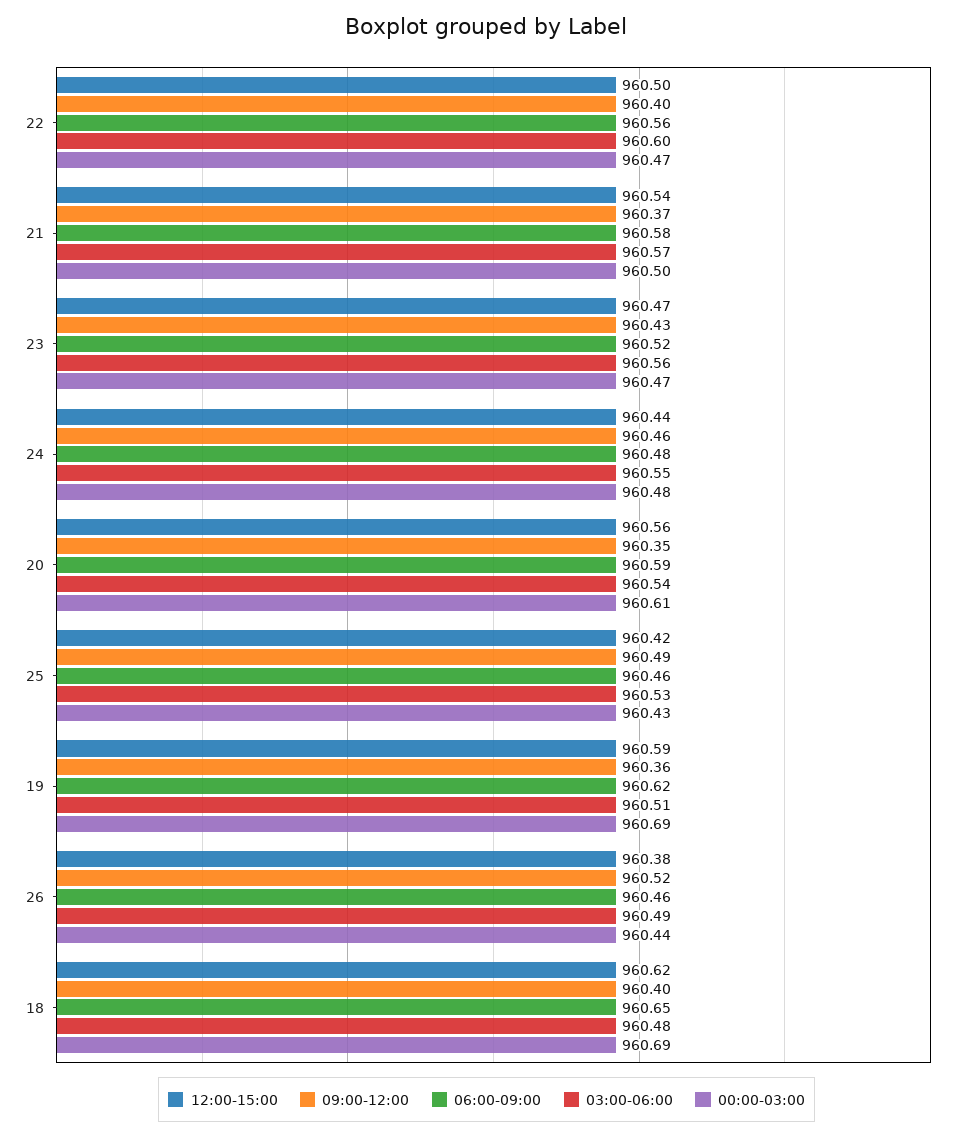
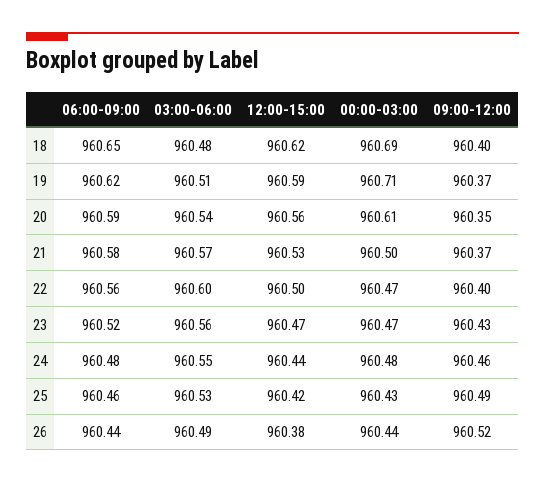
12:00-15:00, 21: 960.54 -> 960.53
09:00-12:00, 19: 960.36 -> 960.37
00:00-03:00, 19: 960.69 -> 960.71
06:00-09:00, 26: 960.46 -> 960.44

